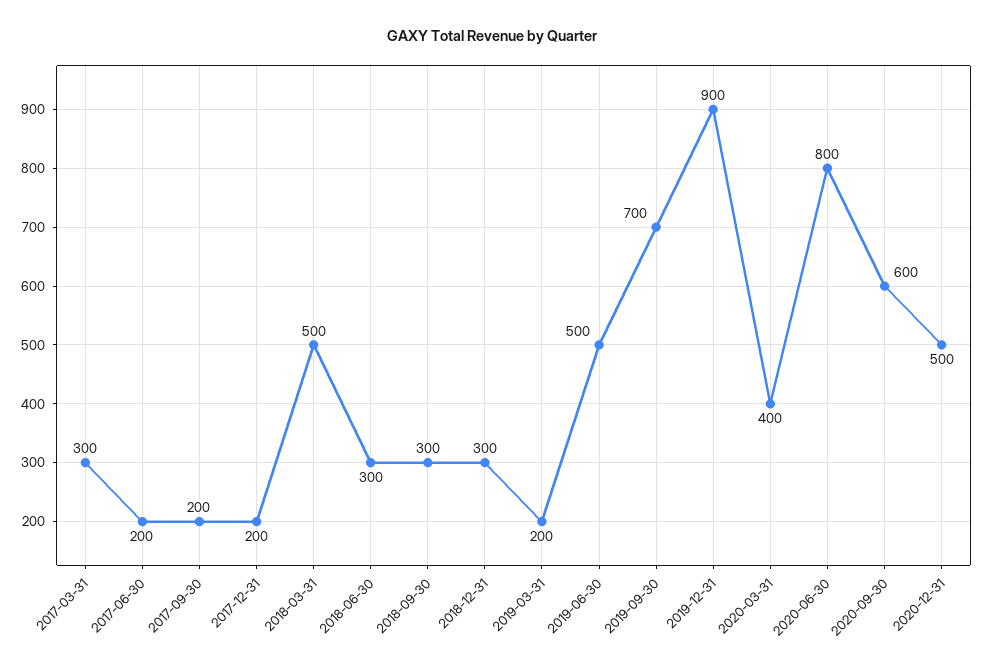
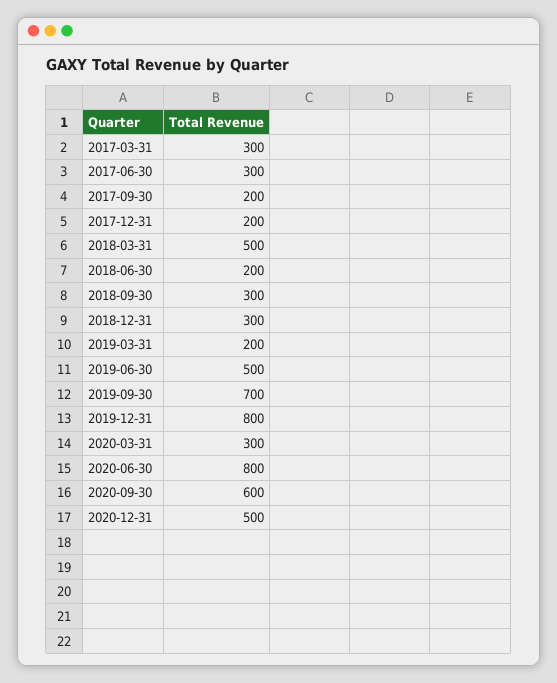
2017-06-30: 200 -> 300
2018-06-30: 300 -> 200
2019-12-31: 900 -> 800
2020-03-31: 400 -> 300

